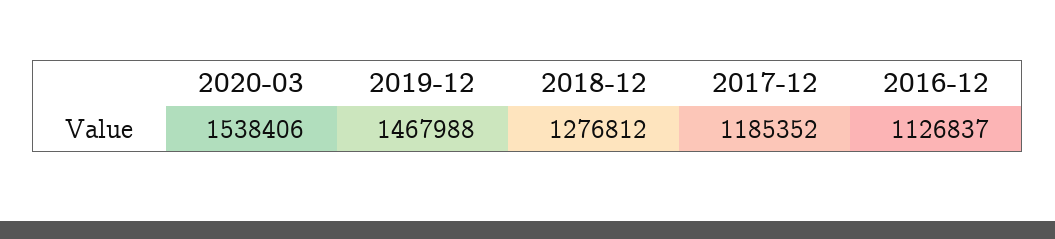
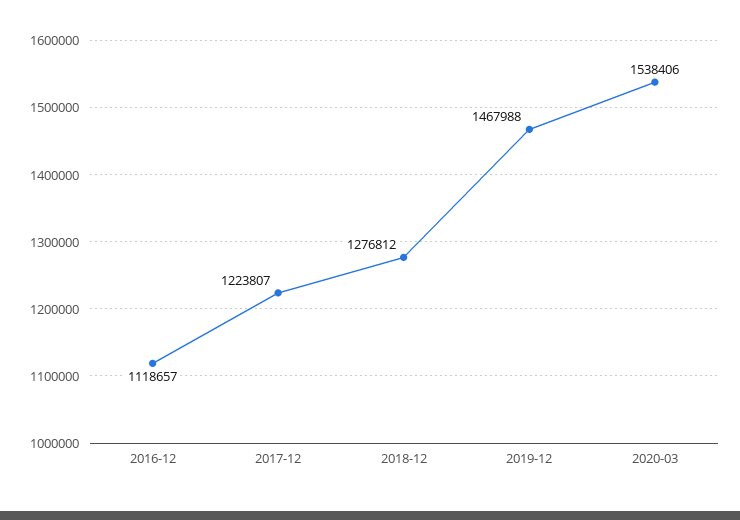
2017-12: 1185352 -> 1223807
2016-12: 1126837 -> 1118657

